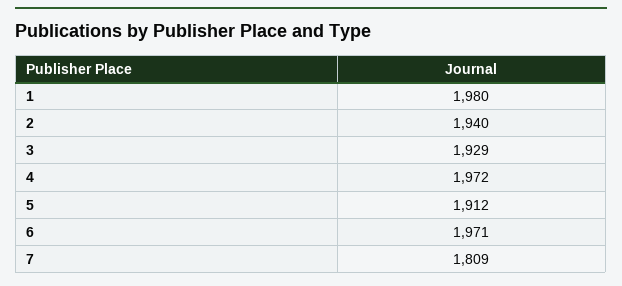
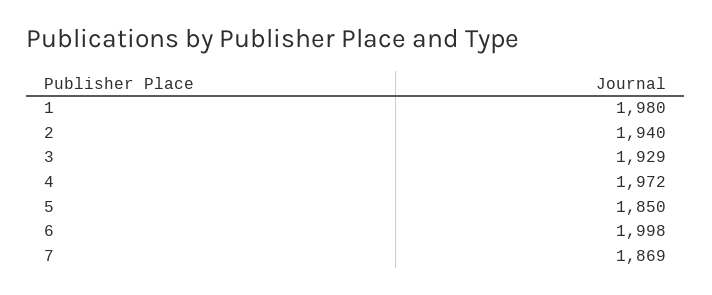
5: 1912 -> 1850
6: 1971 -> 1998
7: 1809 -> 1869

